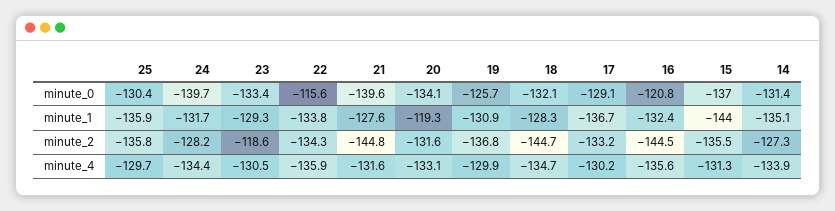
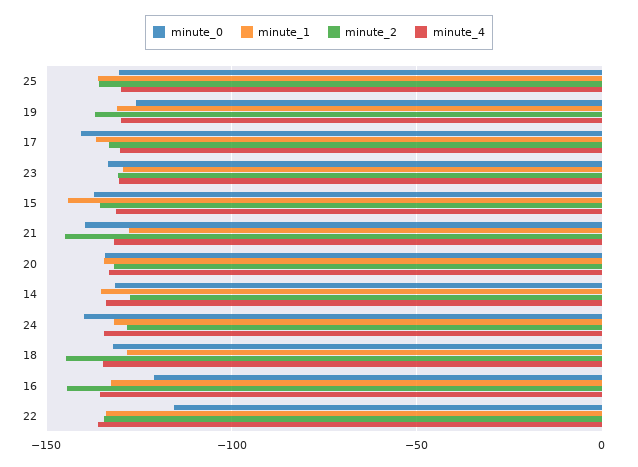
minute_0, 17: -129.1 -> -140
minute_1, 20: -119.3 -> -135
minute_2, 23: -118.6 -> -130

